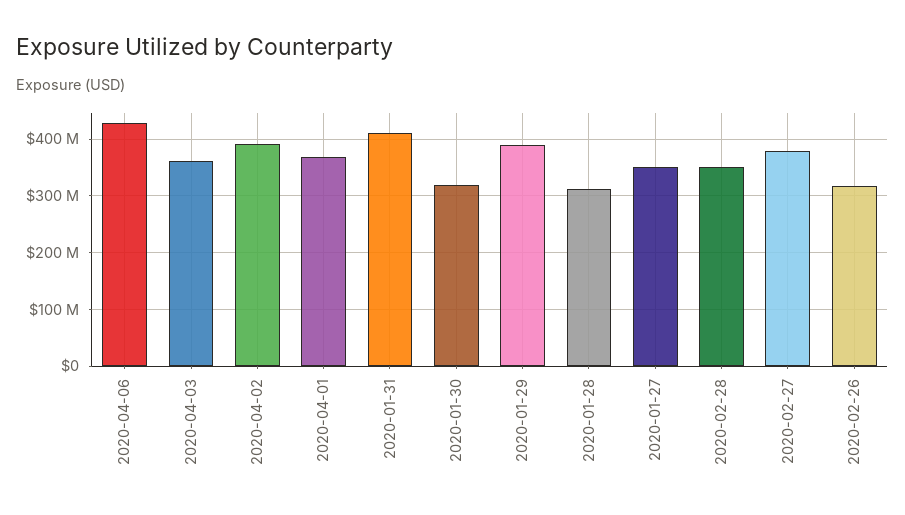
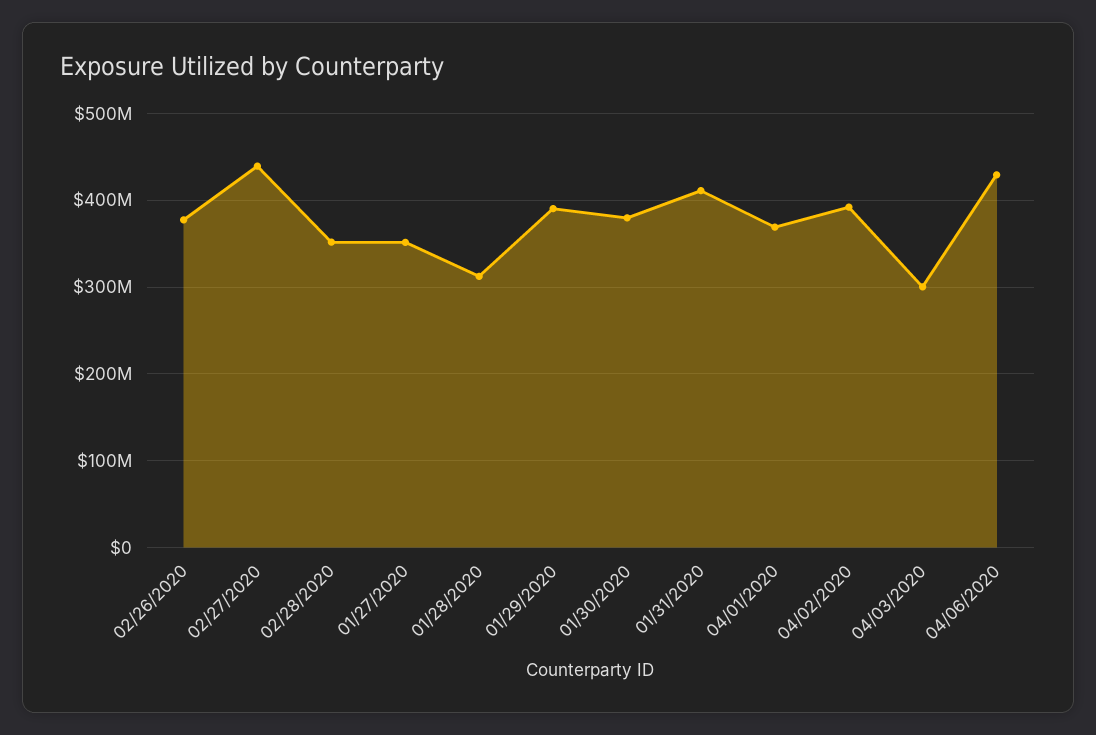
2020-04-03: 360000000 -> 300000000
2020-01-30: 320000000 -> 380000000
2020-02-27: 380000000 -> 440000000
2020-02-26: 320000000 -> 380000000

